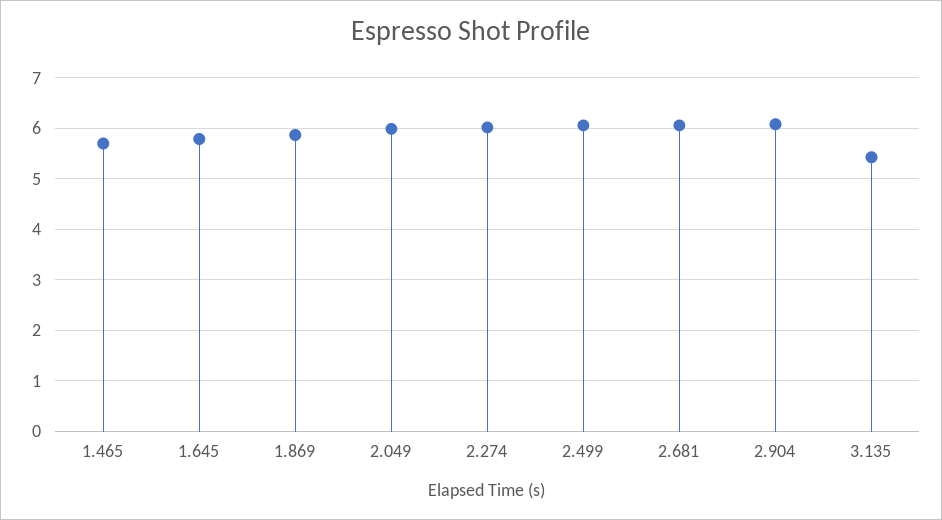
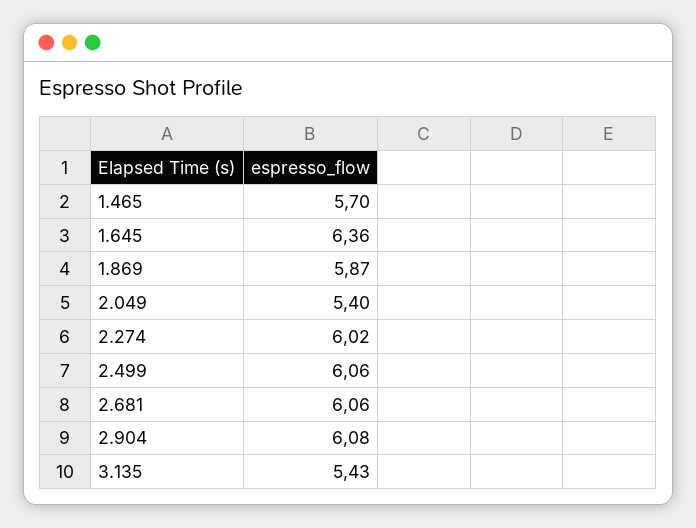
1.645: 5.8 -> 6.36
2.049: 6 -> 5.4

